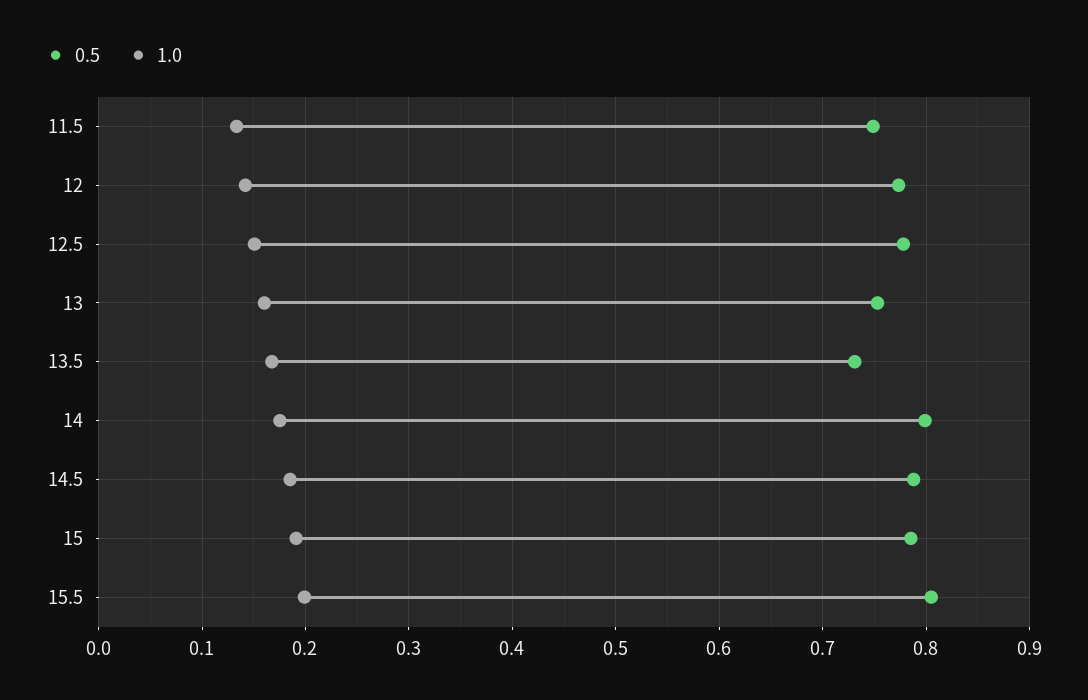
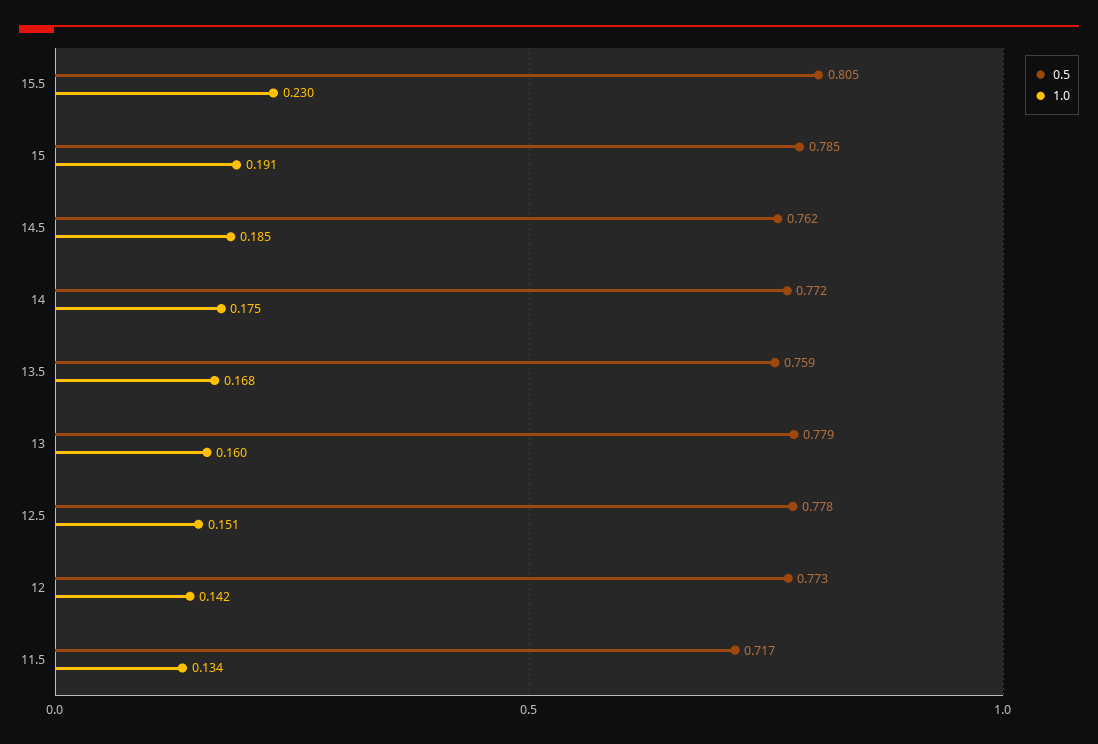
0.5, 11.5: 0.75 -> 0.717
0.5, 13: 0.75 -> 0.779
0.5, 13.5: 0.73 -> 0.759
0.5, 14: 0.8 -> 0.772
0.5, 14.5: 0.79 -> 0.762
1.0, 15.5: 0.2 -> 0.23

